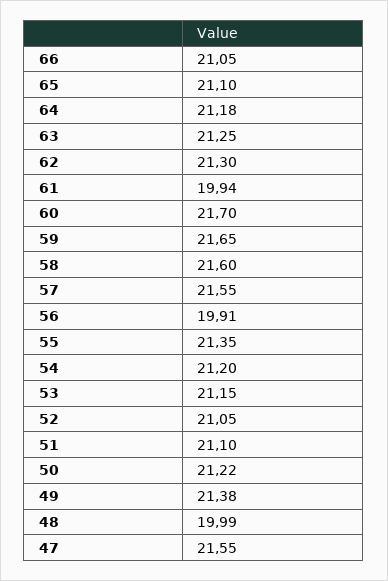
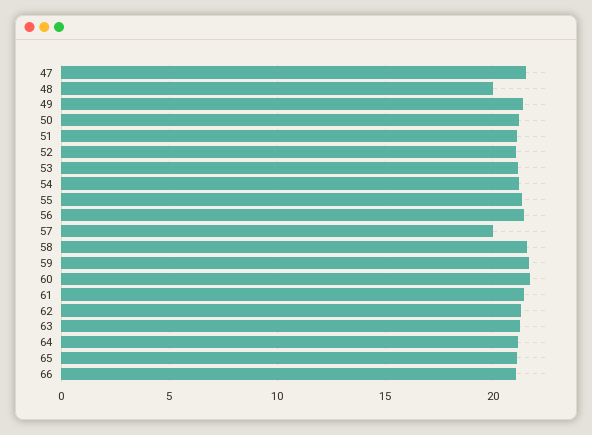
61: 19.94 -> 21.5
57: 21.55 -> 20
56: 19.91 -> 21.5

